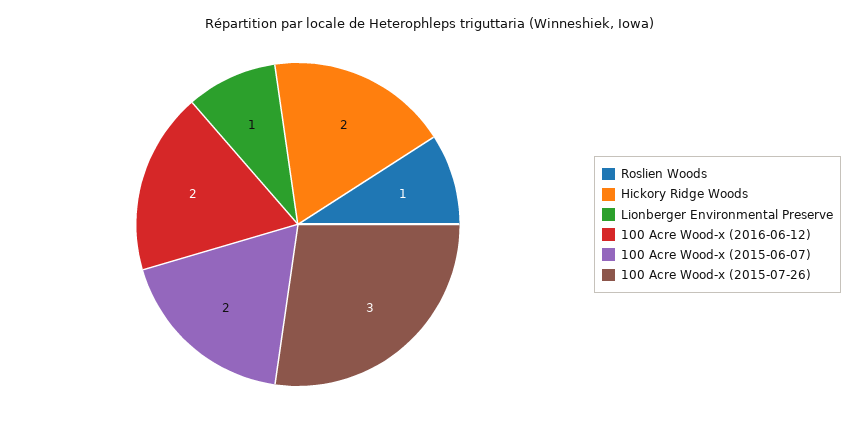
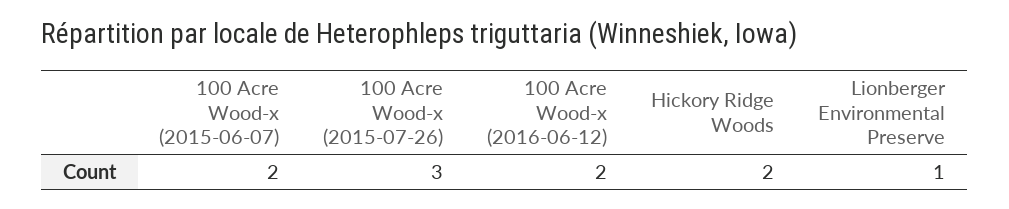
Roslien Woods: 1 -> none

